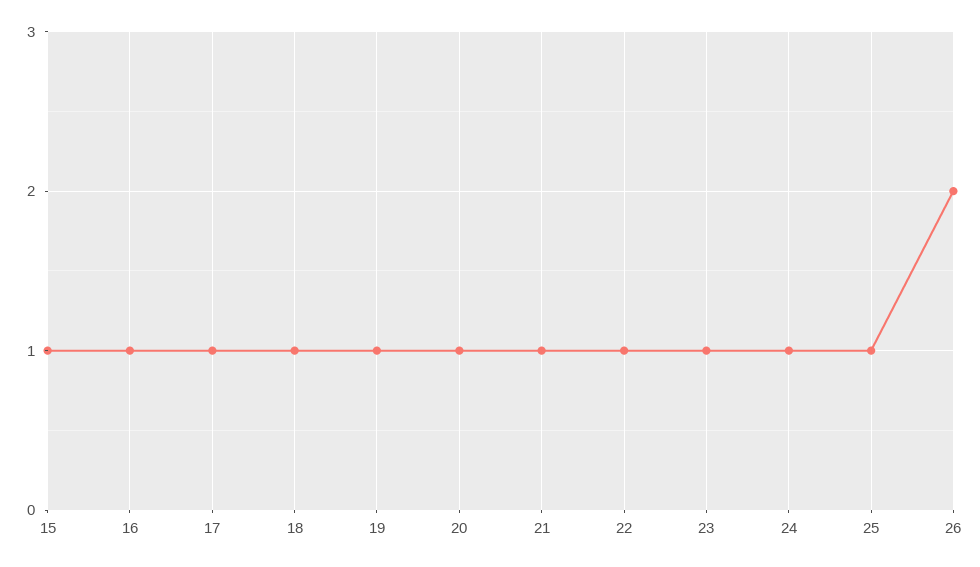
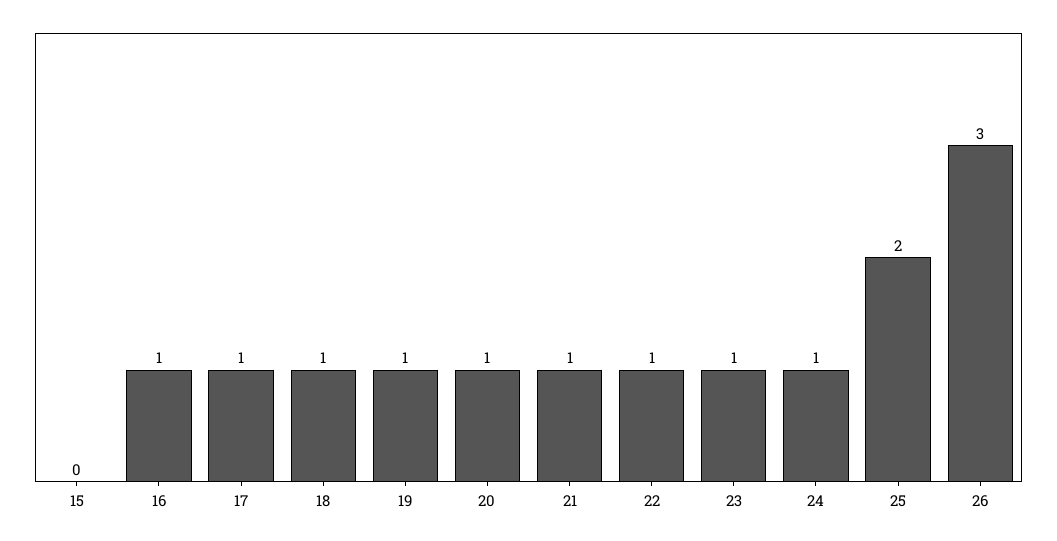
15: 1 -> 0
25: 1 -> 2
26: 2 -> 3

